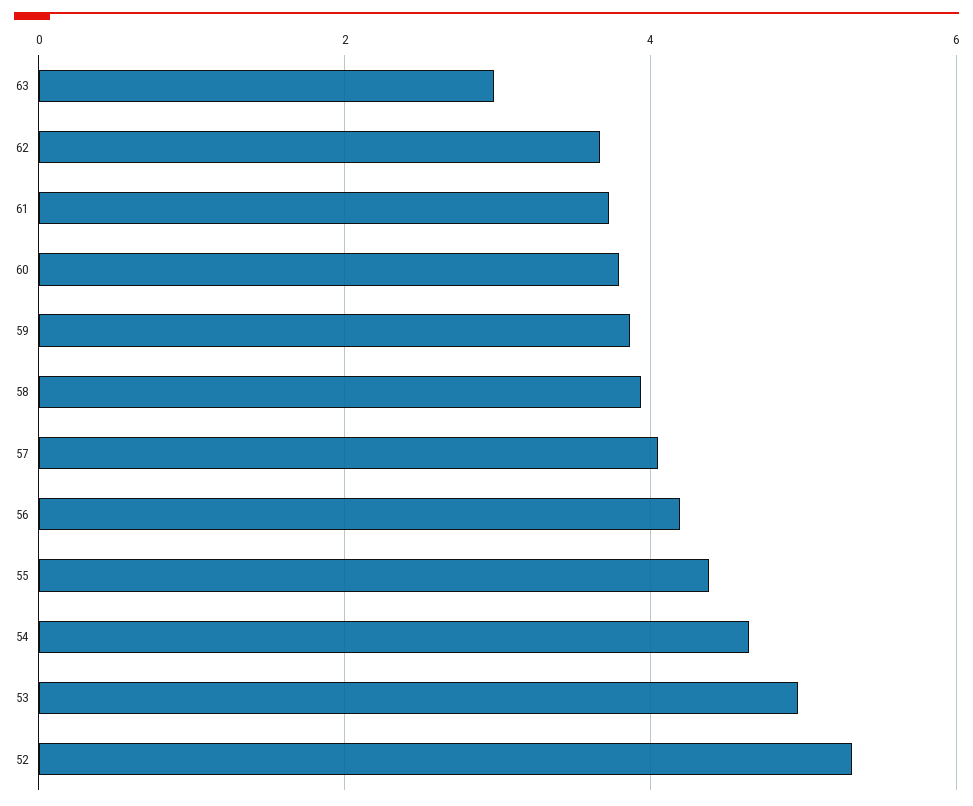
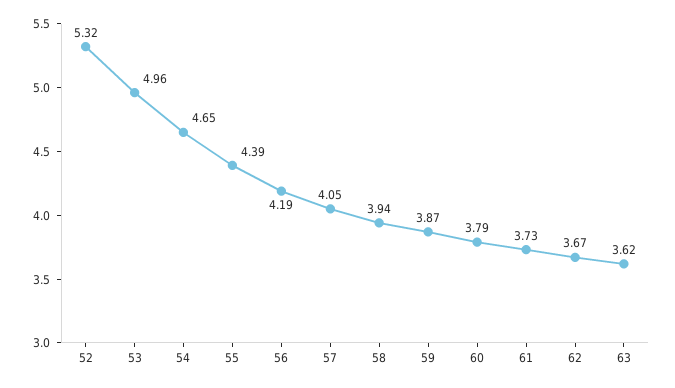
63: 3 -> 3.62

